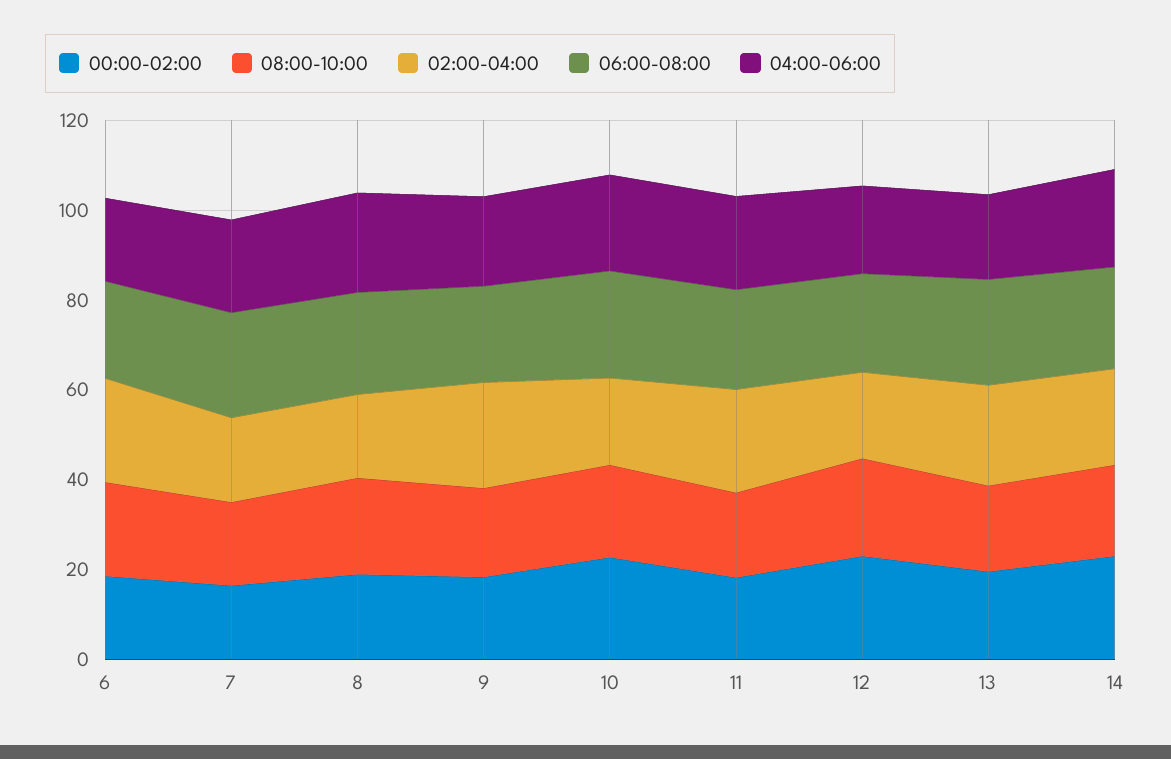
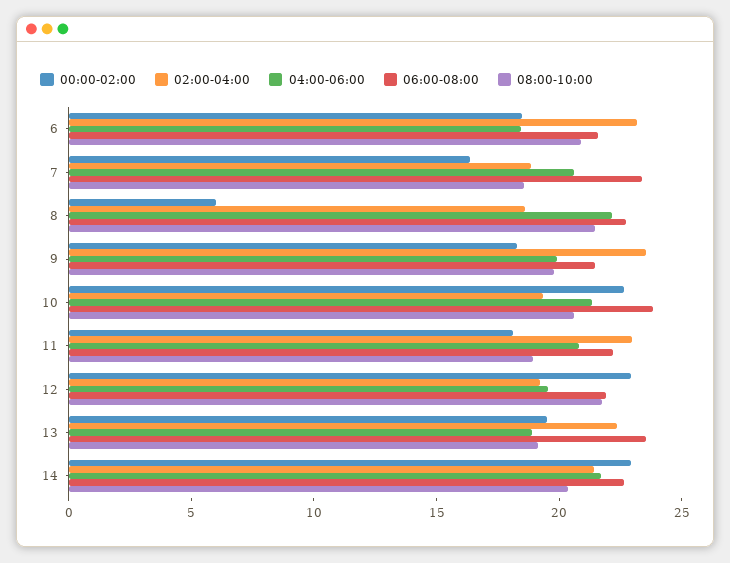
00:00-02:00, 8: 20 -> 6

